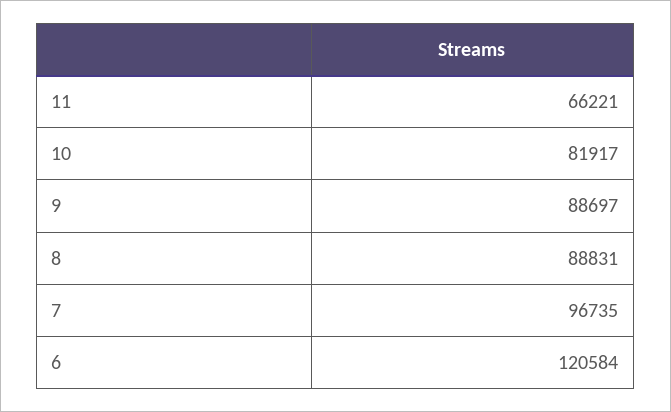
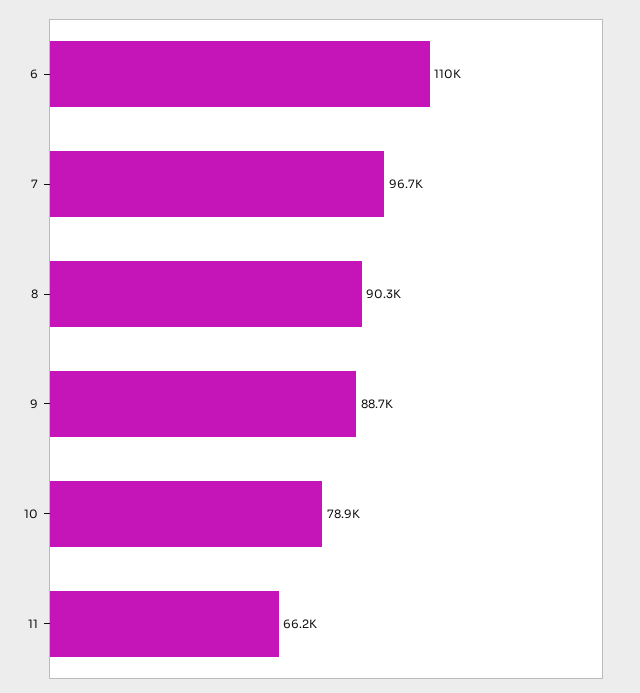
10: 81917 -> 78900
8: 88831 -> 90300
6: 120584 -> 110000

